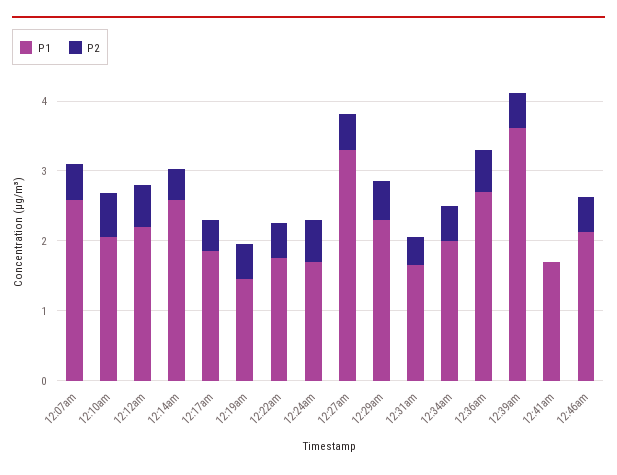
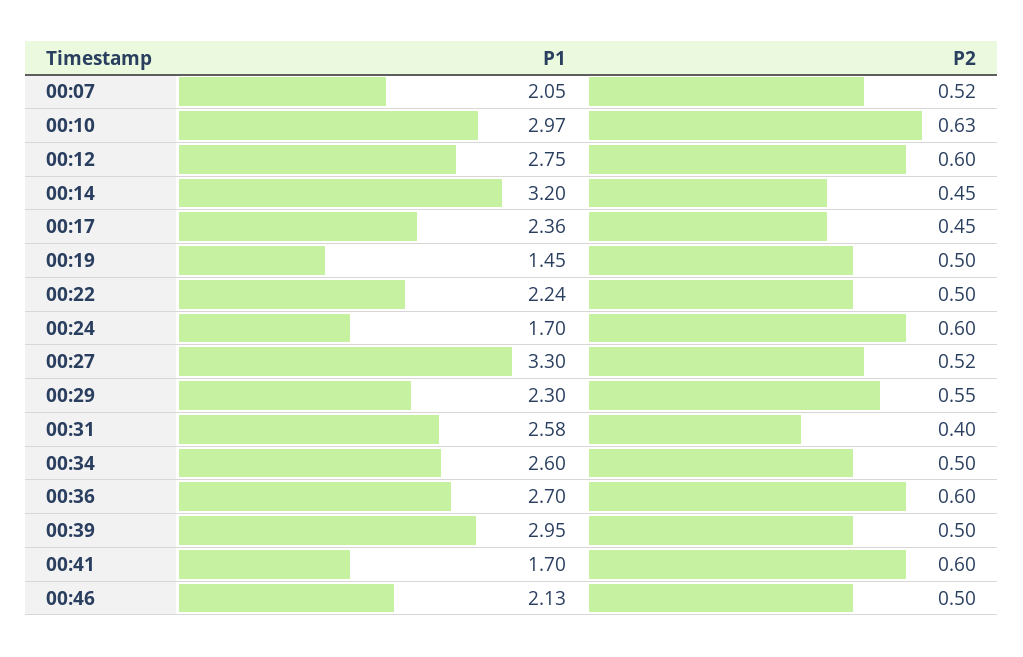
P1, 12:07am: 2.6 -> 2.05
P1, 12:10am: 2 -> 2.97
P1, 12:12am: 2.2 -> 2.75
P1, 12:14am: 2.6 -> 3.2
P1, 12:17am: 1.8 -> 2.36
P1, 12:22am: 1.8 -> 2.24
P1, 12:31am: 1.6 -> 2.58
P1, 12:34am: 2 -> 2.6
P1, 12:39am: 3.6 -> 2.95
P2, 12:41am: 0 -> 0.6

